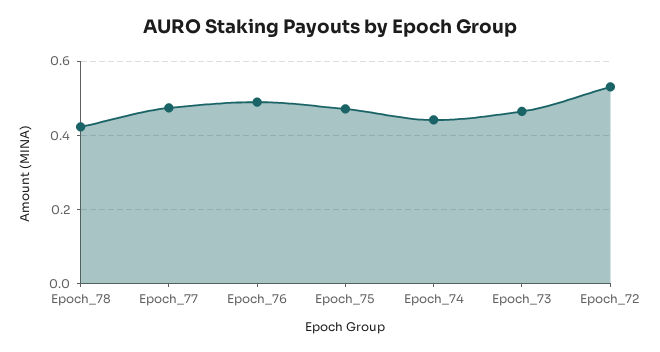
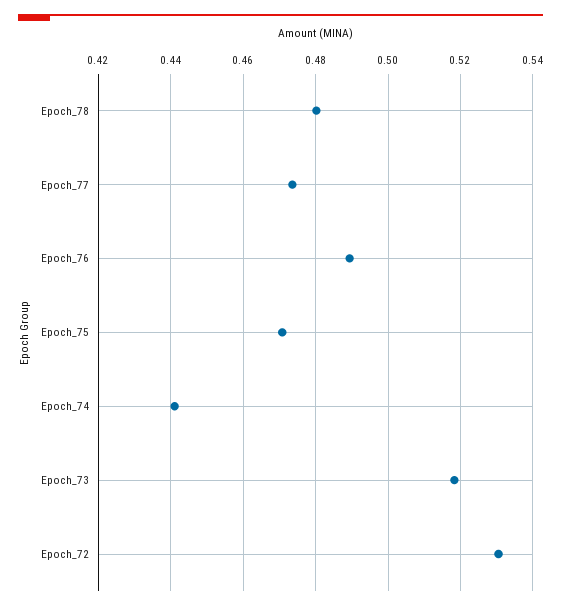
Epoch_78: 0.42 -> 0.48
Epoch_73: 0.46 -> 0.518

